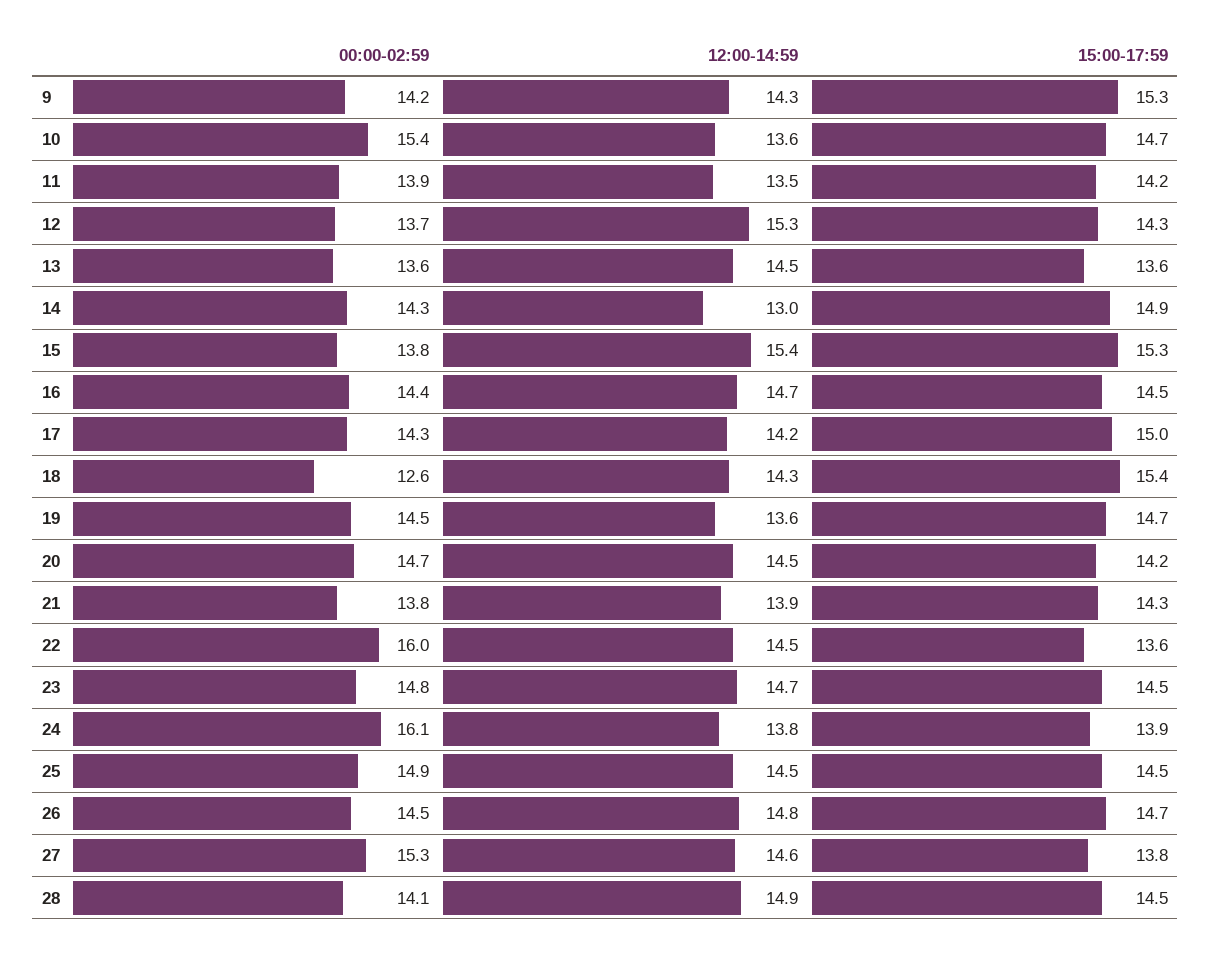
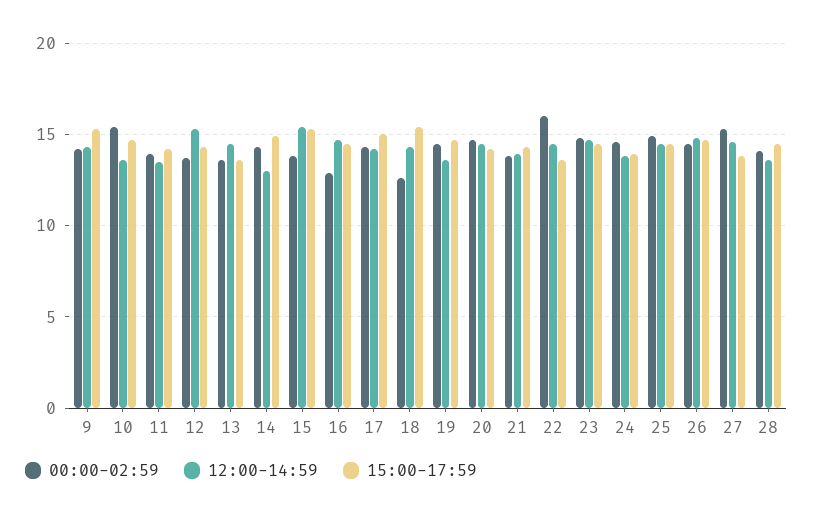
00:00-02:59, 16: 14.4 -> 13
00:00-02:59, 24: 16.1 -> 14.5
12:00-14:59, 28: 14.9 -> 13.5

